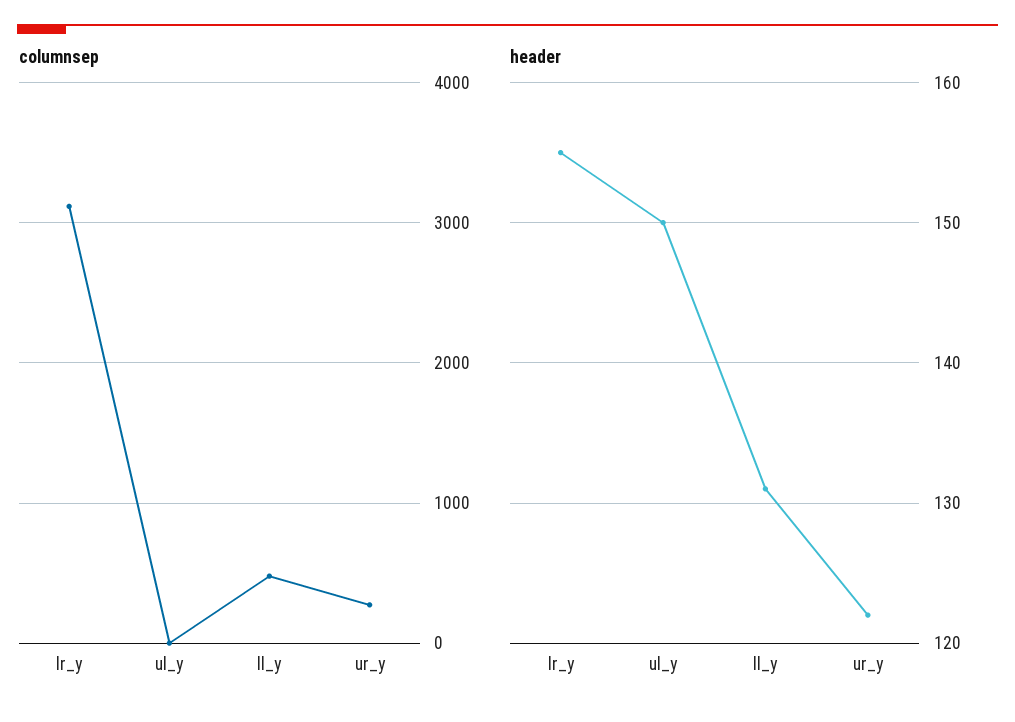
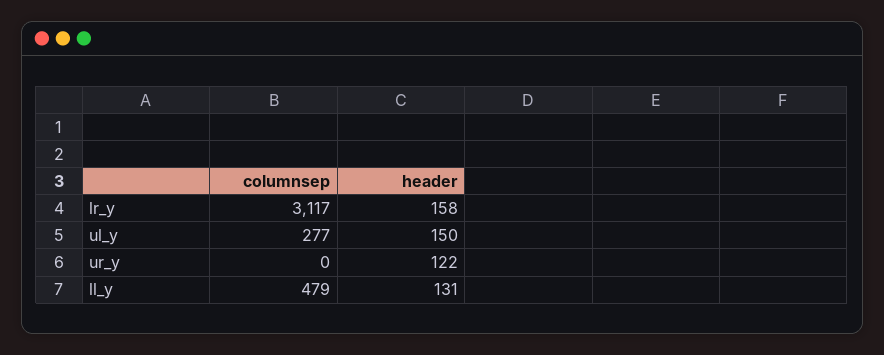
columnsep, ul_y: 0 -> 277
columnsep, ur_y: 300 -> 0
header, lr_y: 155 -> 158

